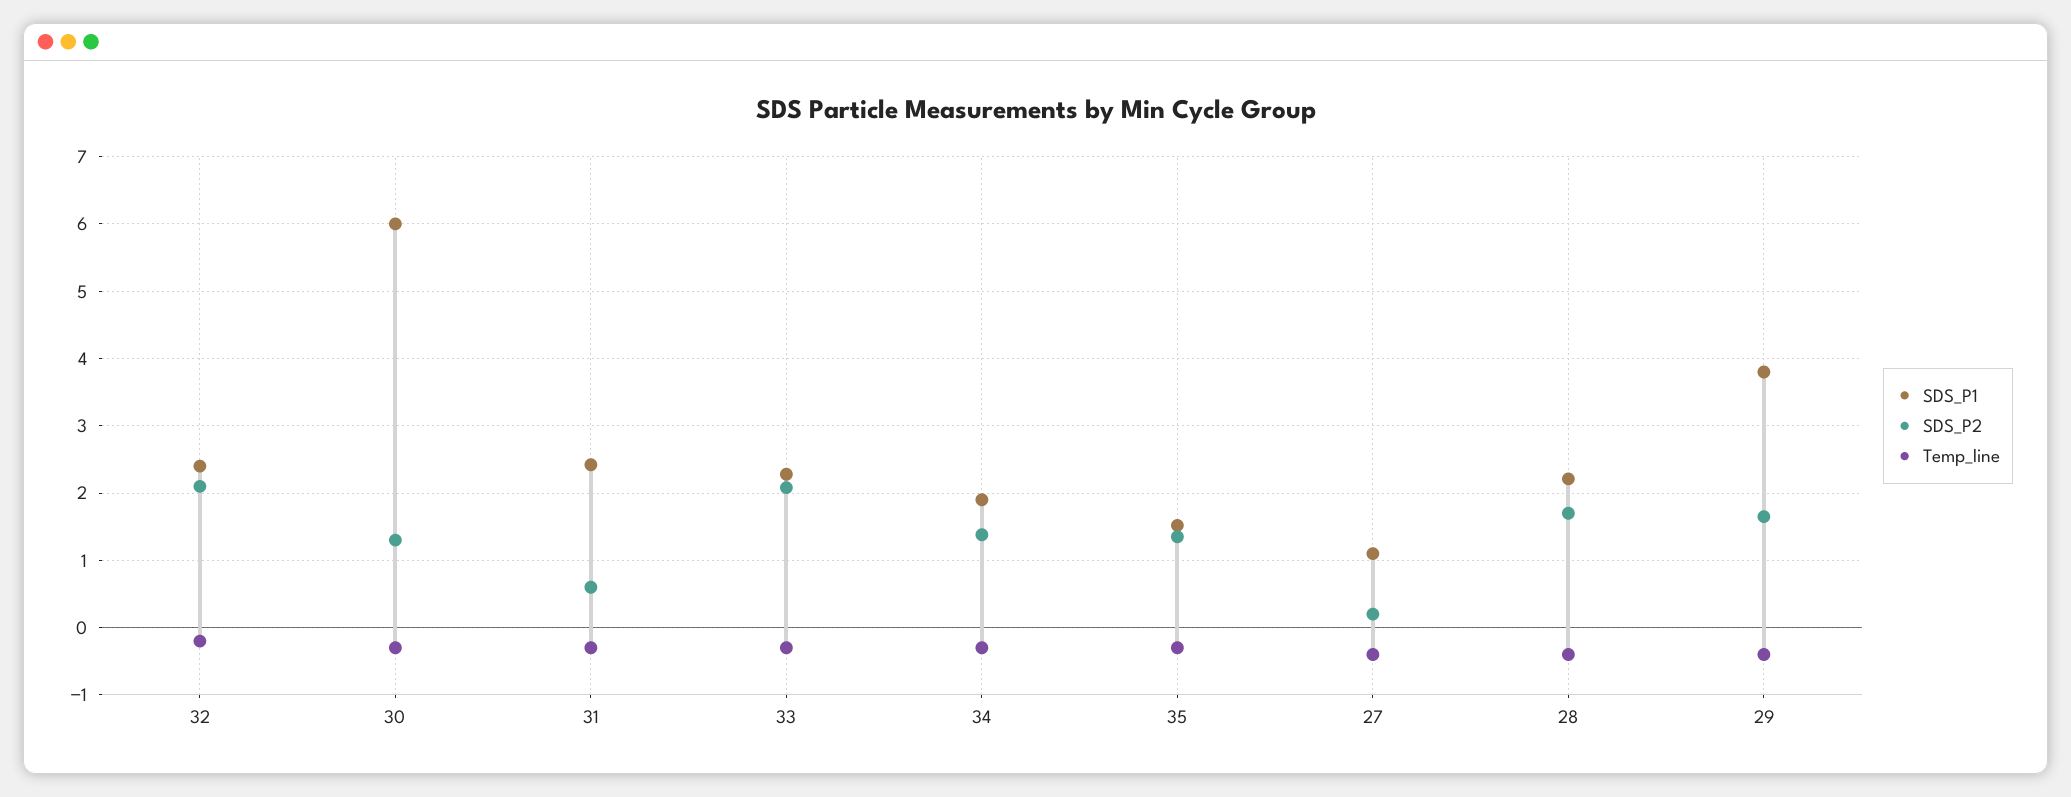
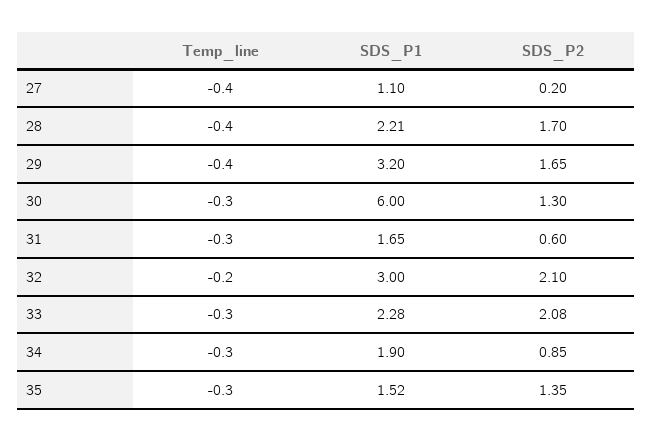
SDS_P1, 32: 2.4 -> 3
SDS_P1, 31: 2.4 -> 1.65
SDS_P2, 34: 1.4 -> 0.85
SDS_P1, 29: 3.8 -> 3.2

